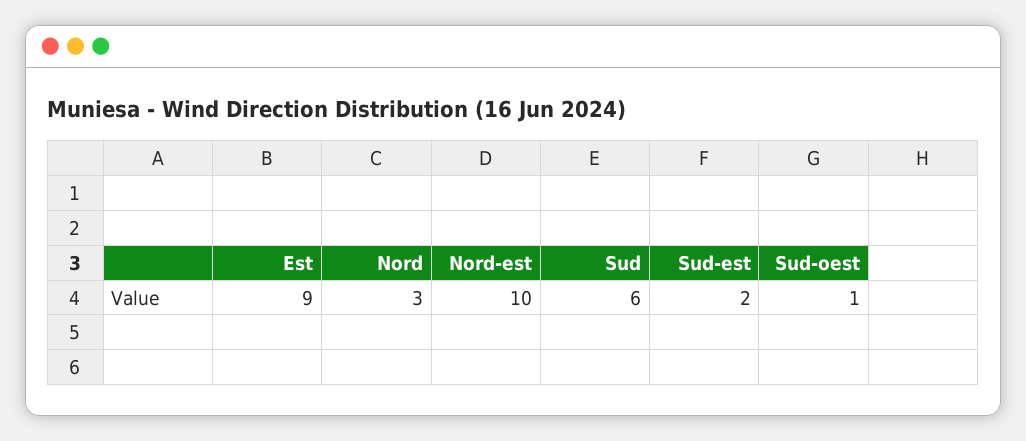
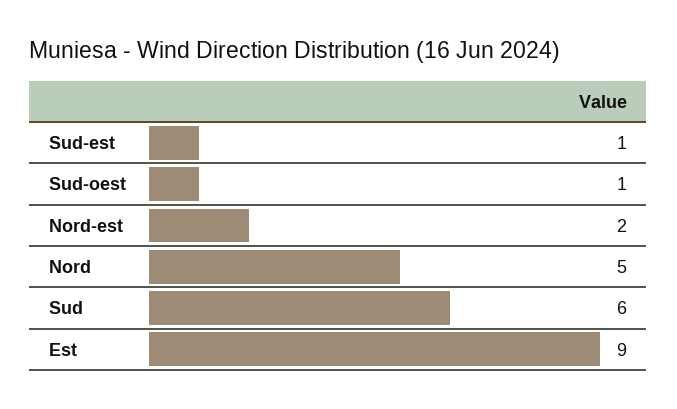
Nord: 3 -> 5
Nord-est: 10 -> 2
Sud-est: 2 -> 1

